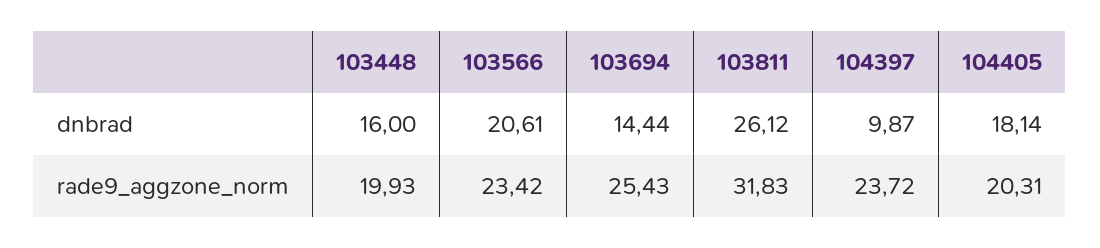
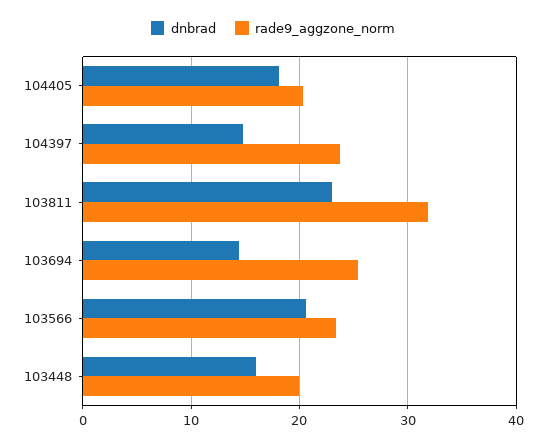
dnbrad, 103811: 26.12 -> 23
dnbrad, 104397: 9.87 -> 15

